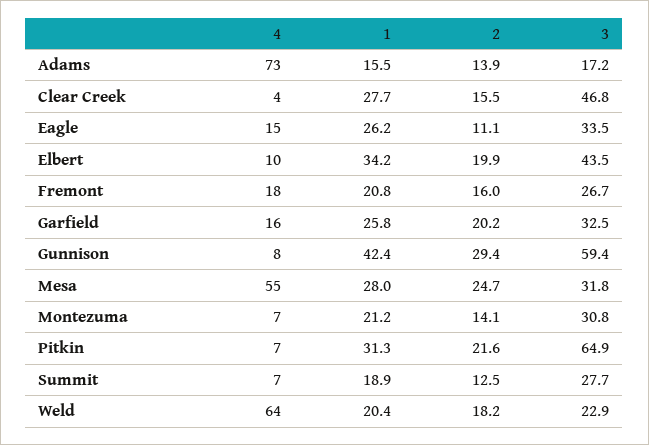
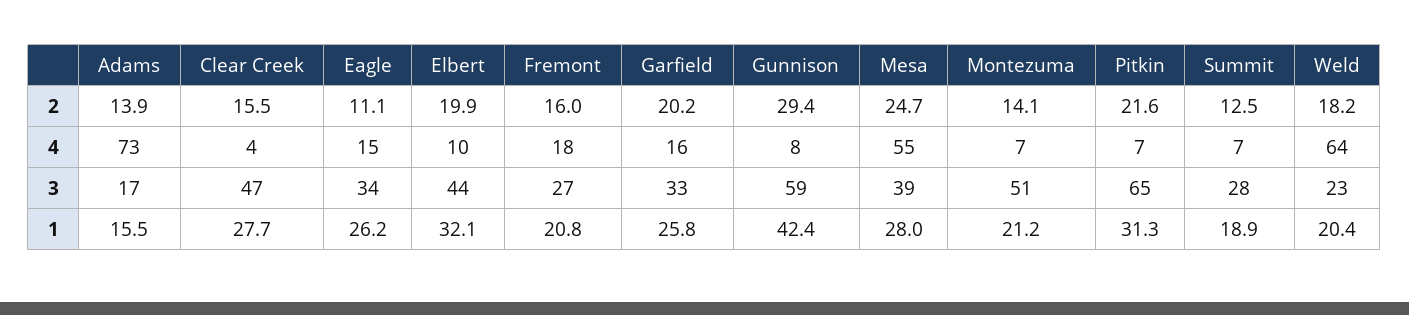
1, Elbert: 34.2 -> 32.1
3, Mesa: 31.8 -> 39
3, Montezuma: 30.8 -> 51

